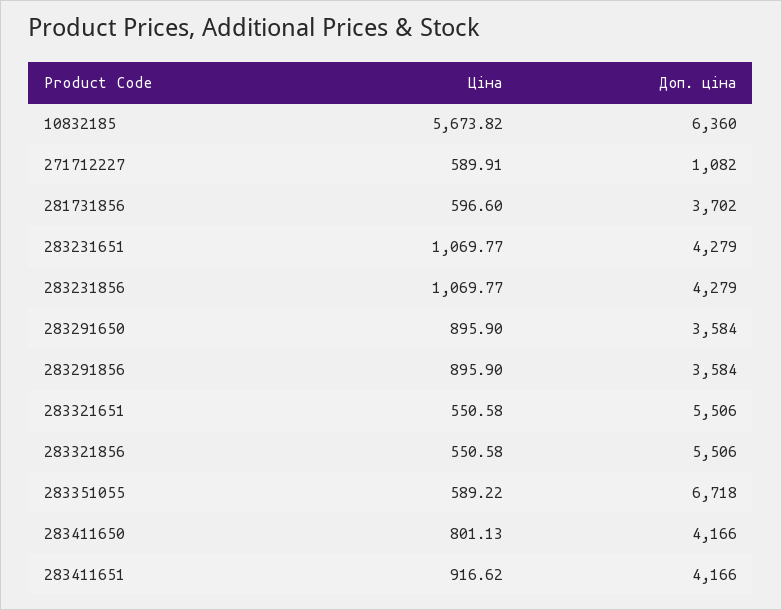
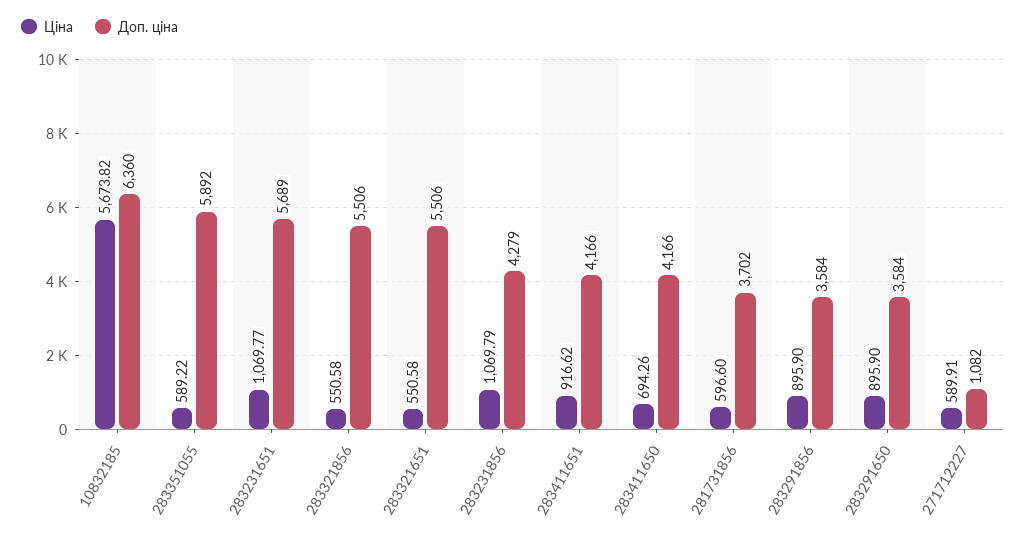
Доп. ціна, 283231651: 4279 -> 5689
Ціна, 283231856: 1069.77 -> 1069.79
Доп. ціна, 283351055: 6718 -> 5892
Ціна, 283411650: 801.13 -> 694.26

